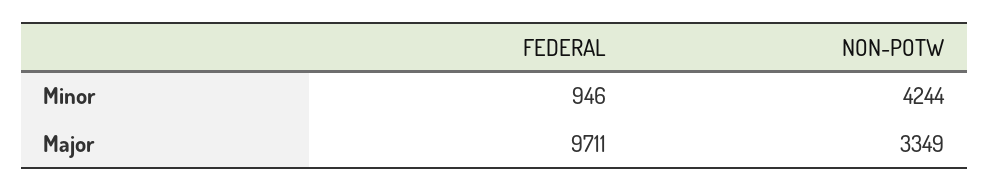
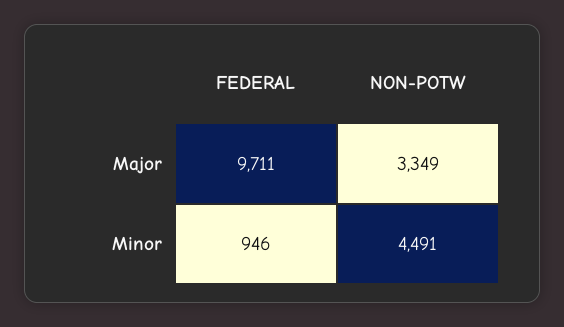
NON-POTW, Minor: 4244 -> 4491

